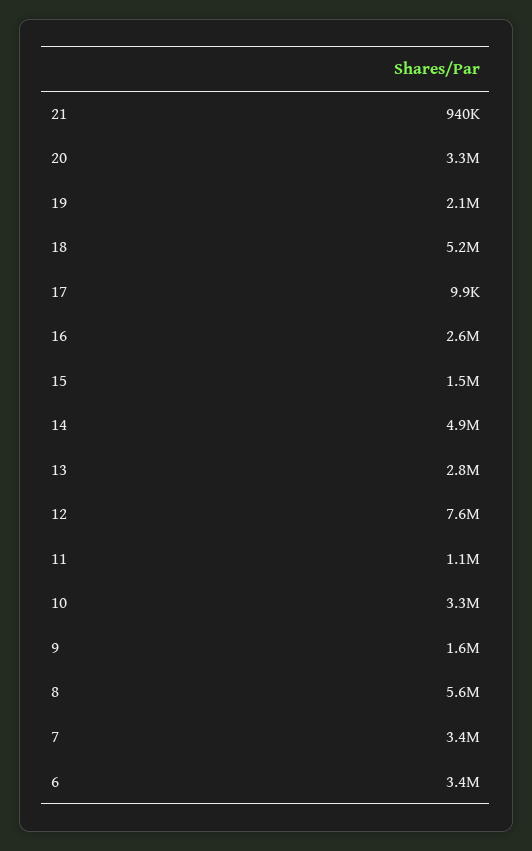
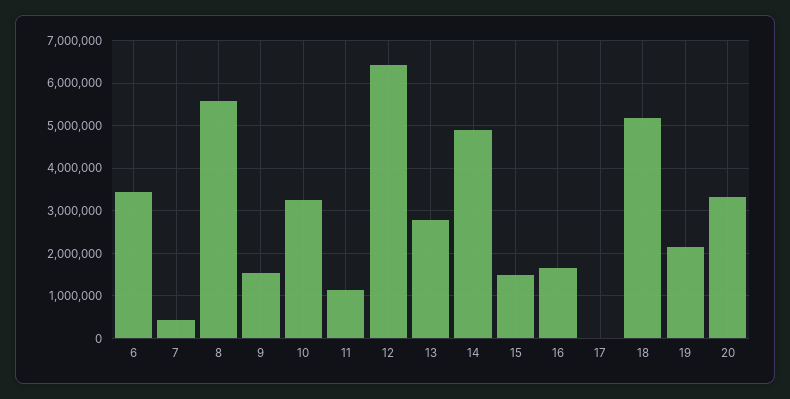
21: 940000 -> none
16: 2600000 -> 1600000
12: 7600000 -> 6400000
7: 3400000 -> 400000

